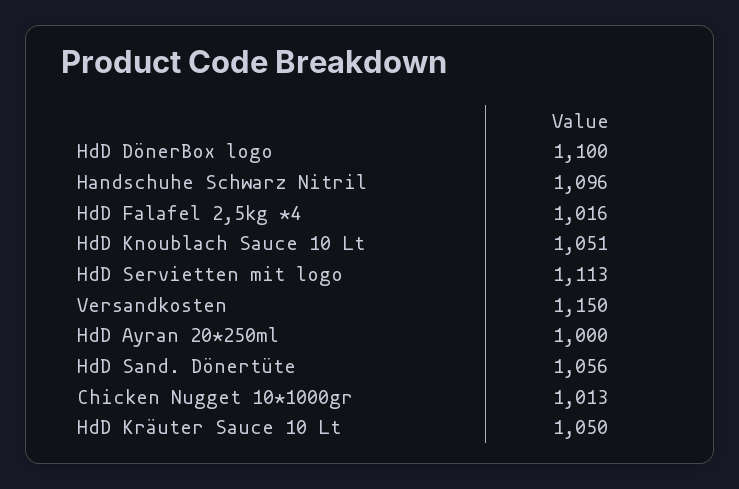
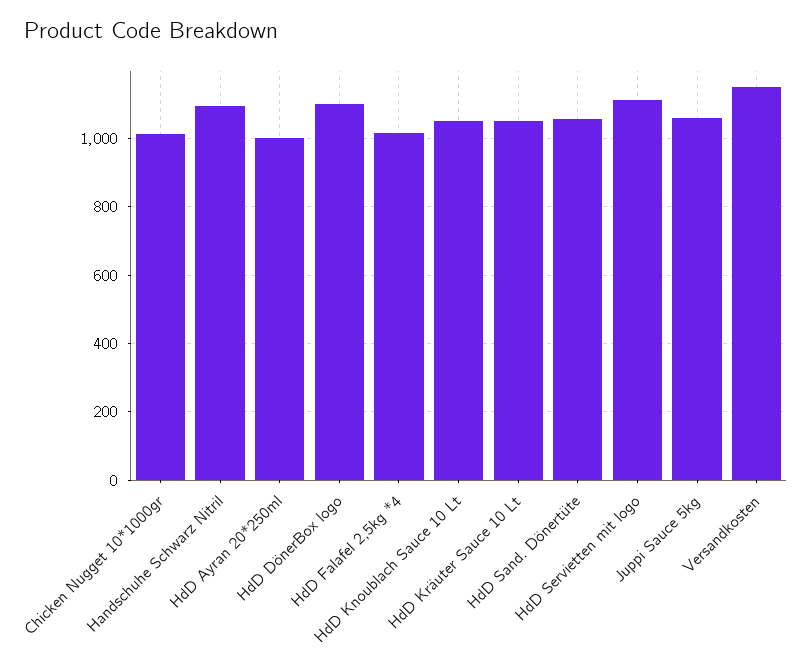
Juppi Sauce 5kg: none -> 1060

